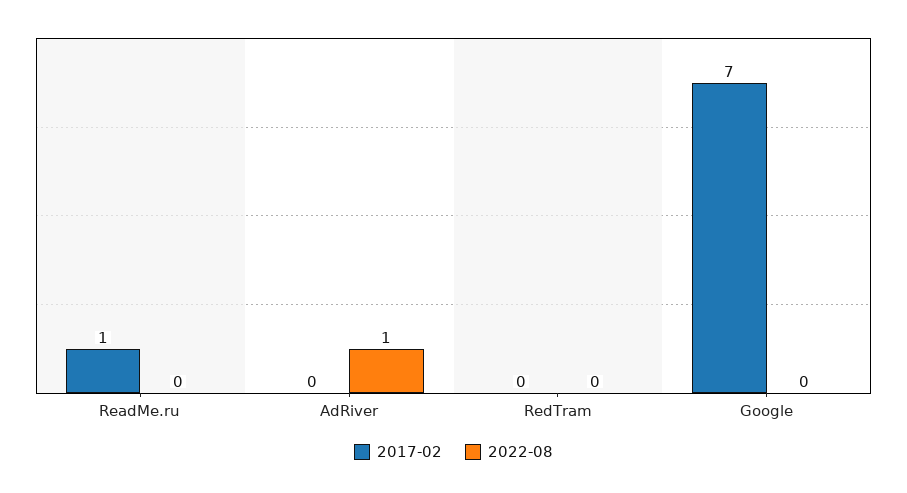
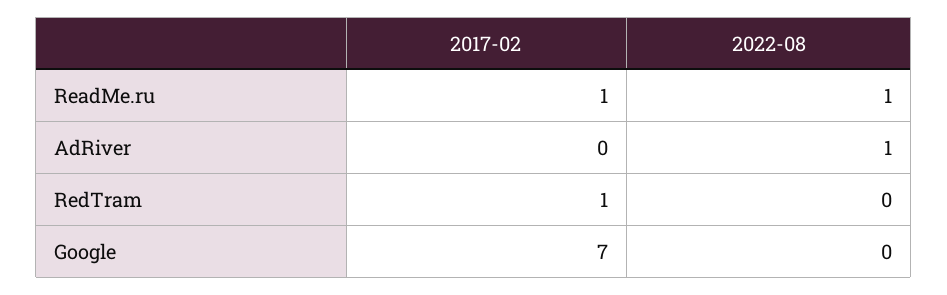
2022-08, ReadMe.ru: 0 -> 1
2017-02, RedTram: 0 -> 1

